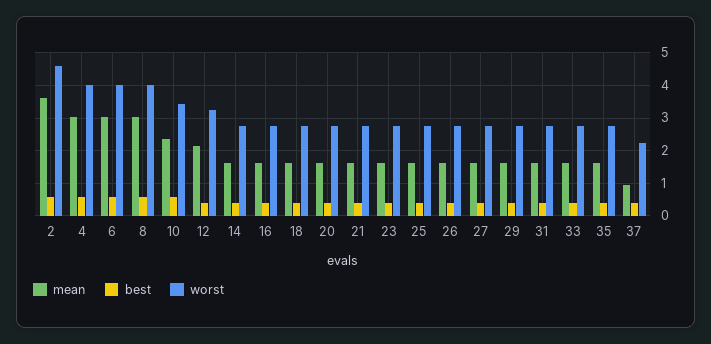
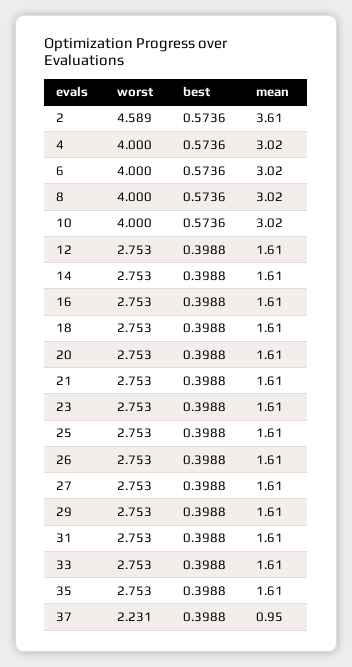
mean, 10: 2.4 -> 3.02
worst, 10: 3.4 -> 4
mean, 12: 2.2 -> 1.61
worst, 12: 3.2 -> 2.753

